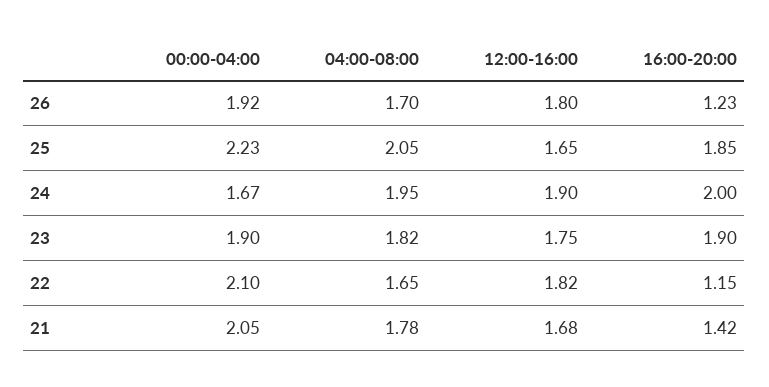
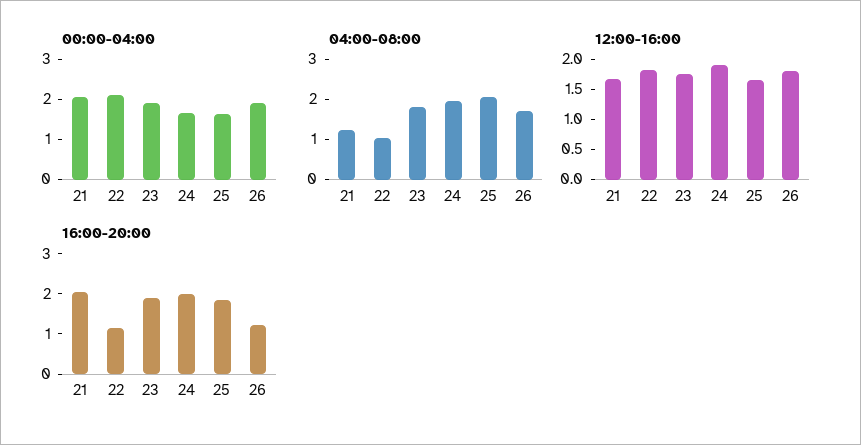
00:00-04:00, 25: 2.23 -> 1.6
04:00-08:00, 22: 1.65 -> 1
04:00-08:00, 21: 1.78 -> 1.2
16:00-20:00, 21: 1.42 -> 2

